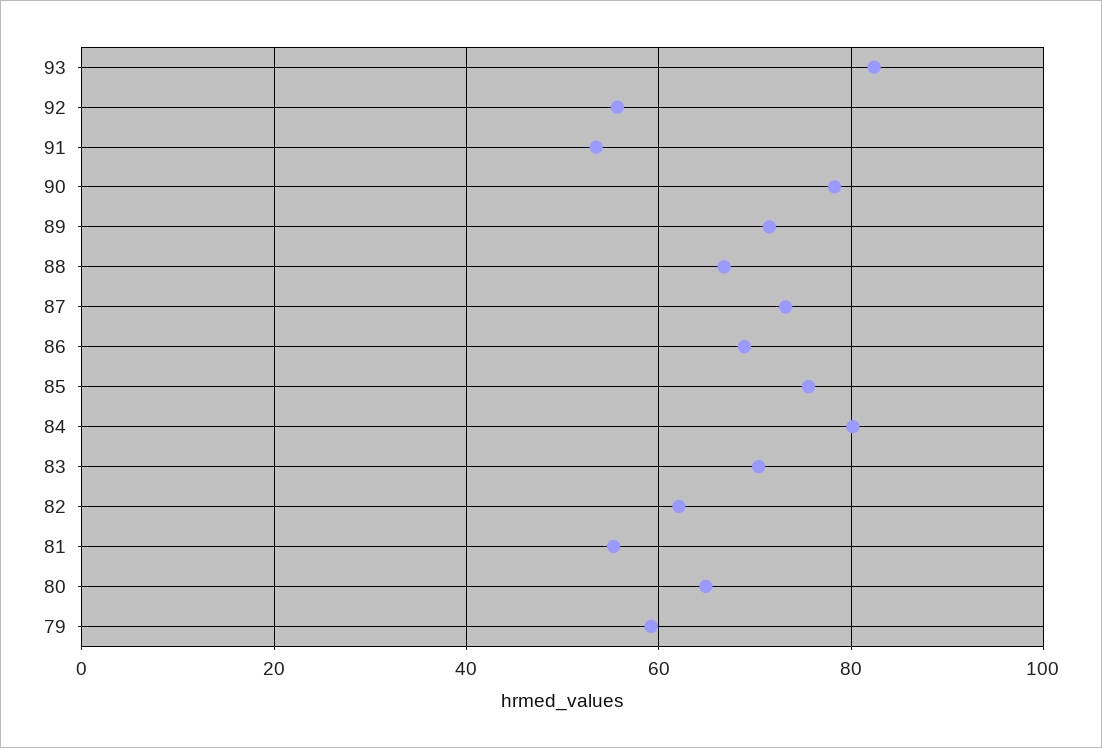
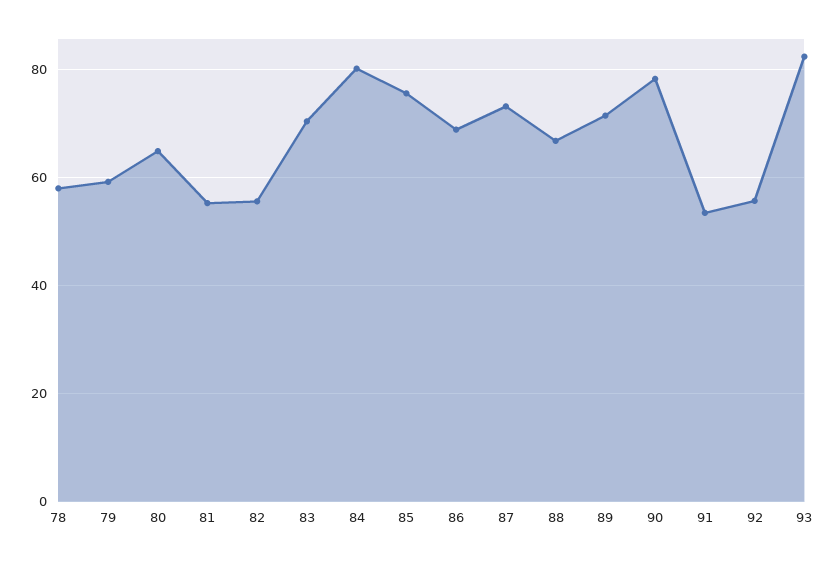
82: 62 -> 56
78: none -> 58

